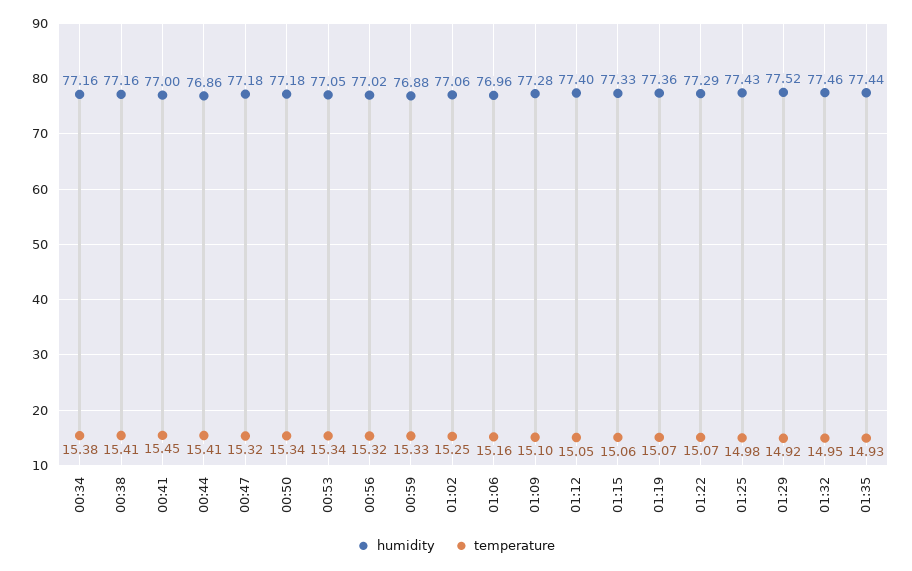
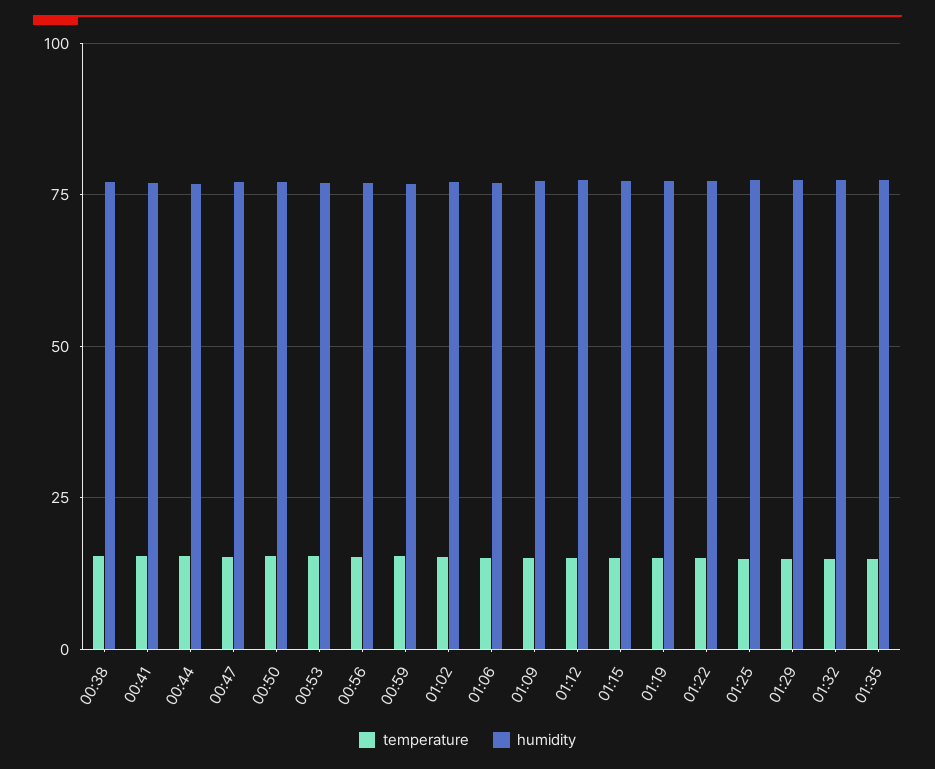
humidity, 00:34: 77.16 -> none
temperature, 00:34: 15.38 -> none

